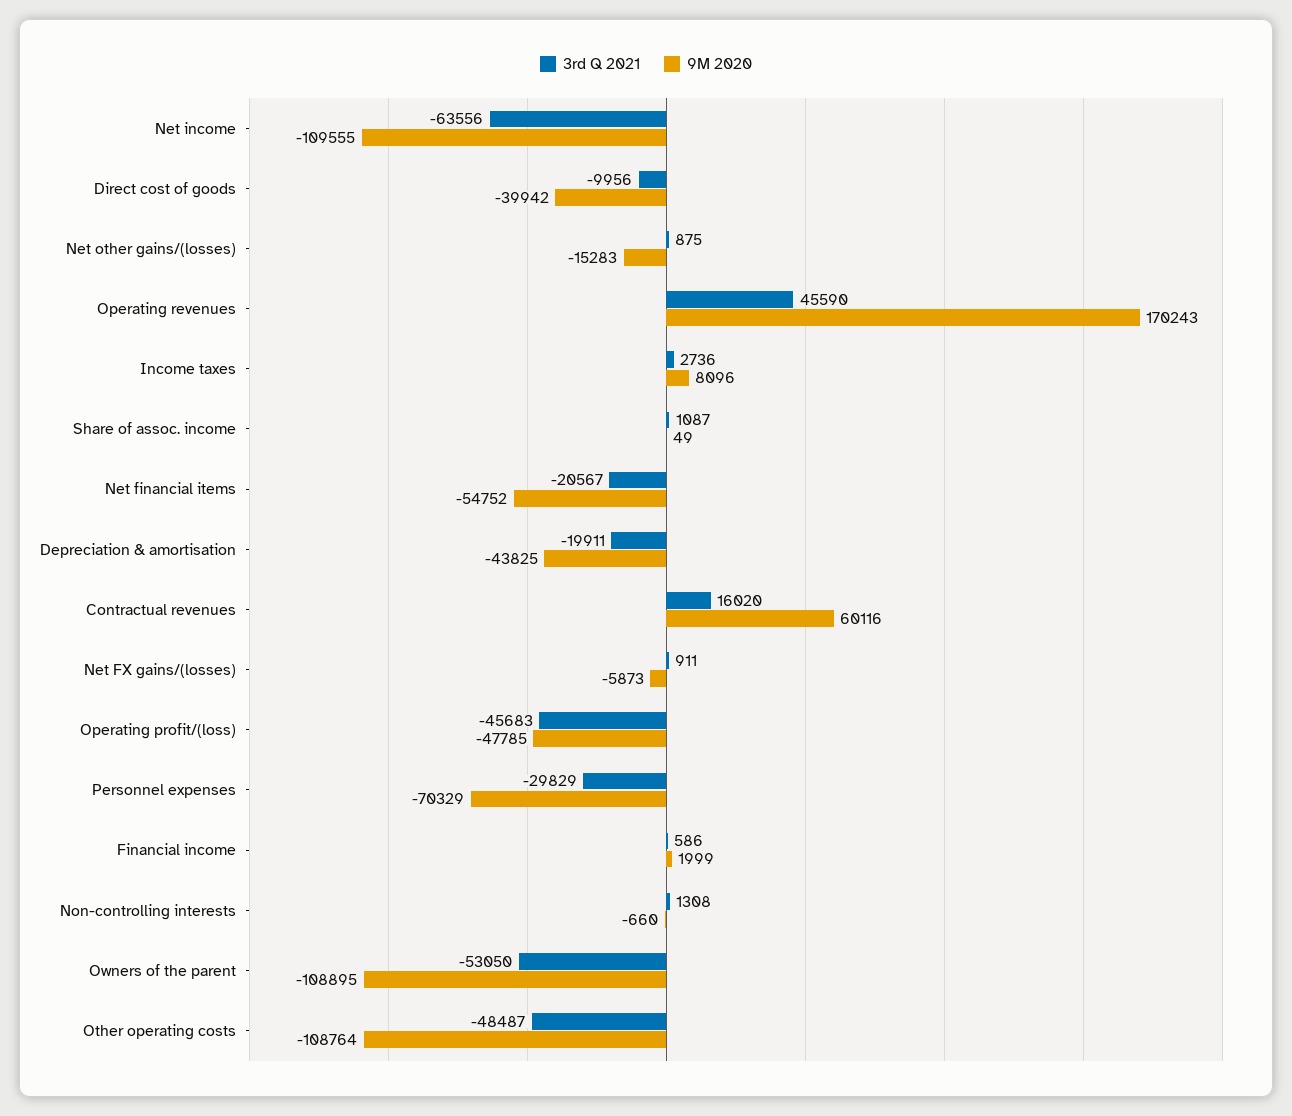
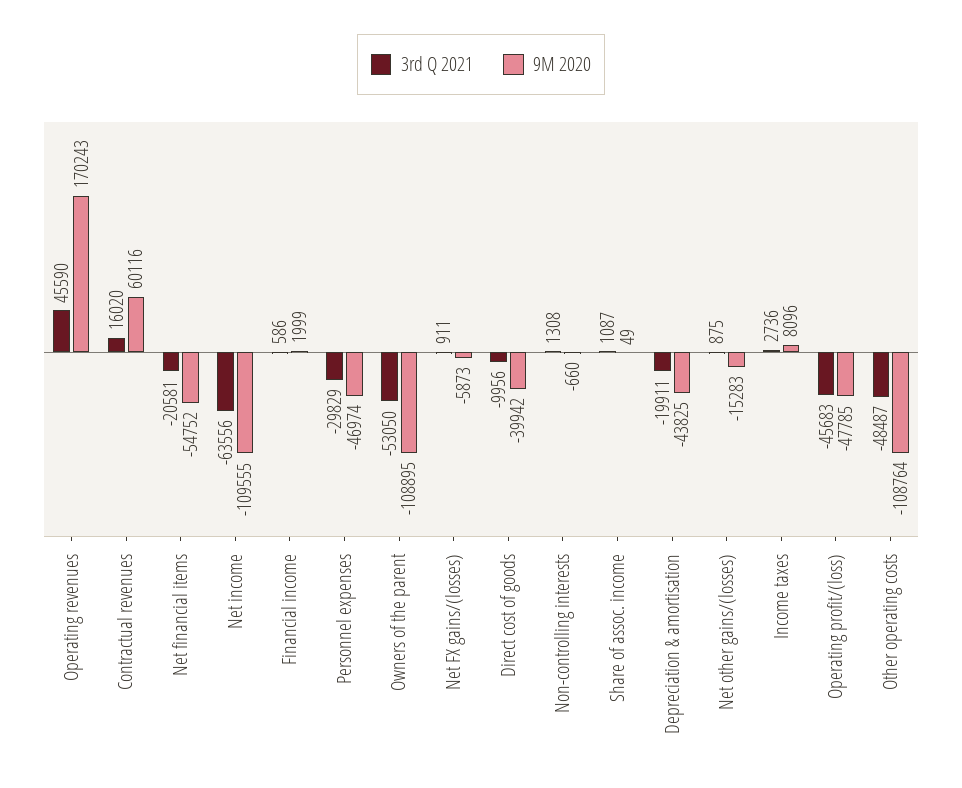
3rd Q 2021, Net financial items: -20567 -> -20581
9M 2020, Personnel expenses: -70329 -> -46974

